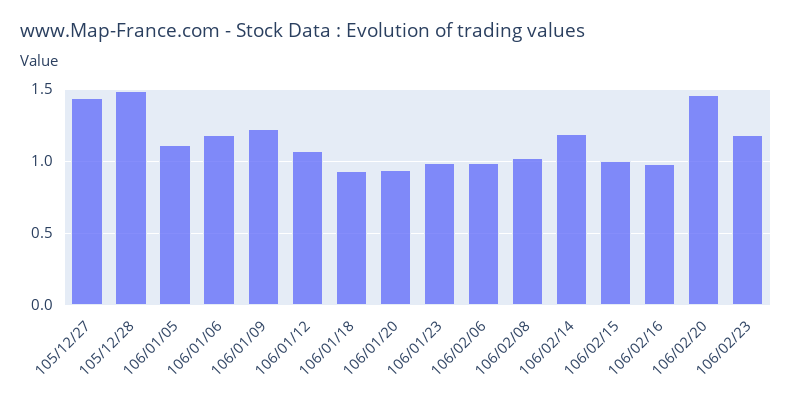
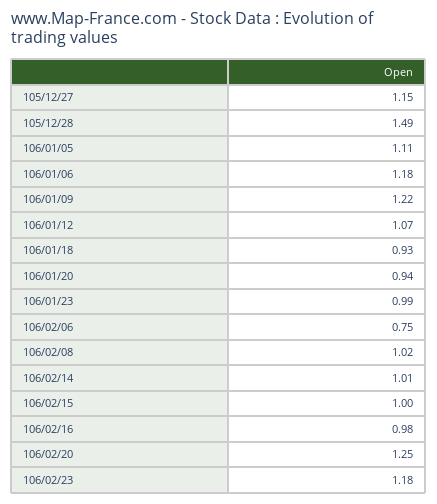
105/12/27: 1.45 -> 1.15
106/02/06: 1 -> 0.75
106/02/14: 1.2 -> 1.01
106/02/20: 1.45 -> 1.25

